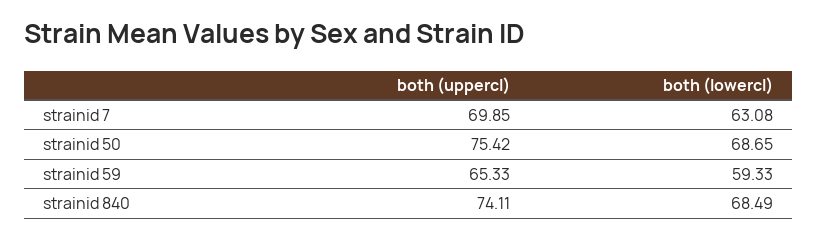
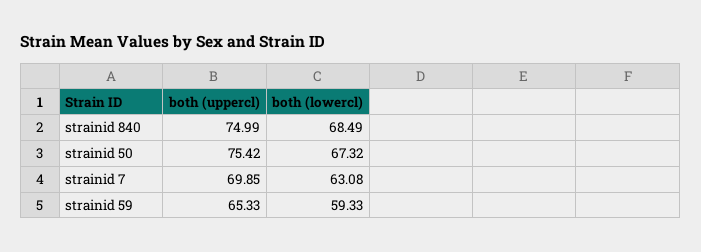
both (lowercl), strainid 50: 68.65 -> 67.32
both (uppercl), strainid 840: 74.11 -> 74.99

